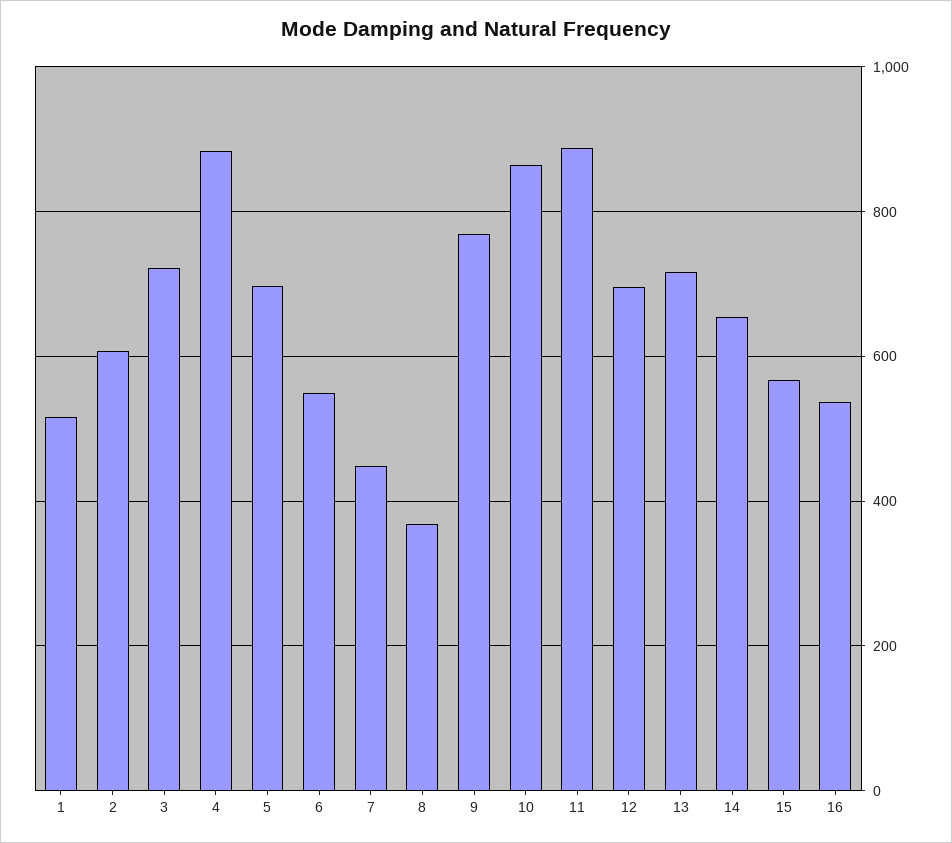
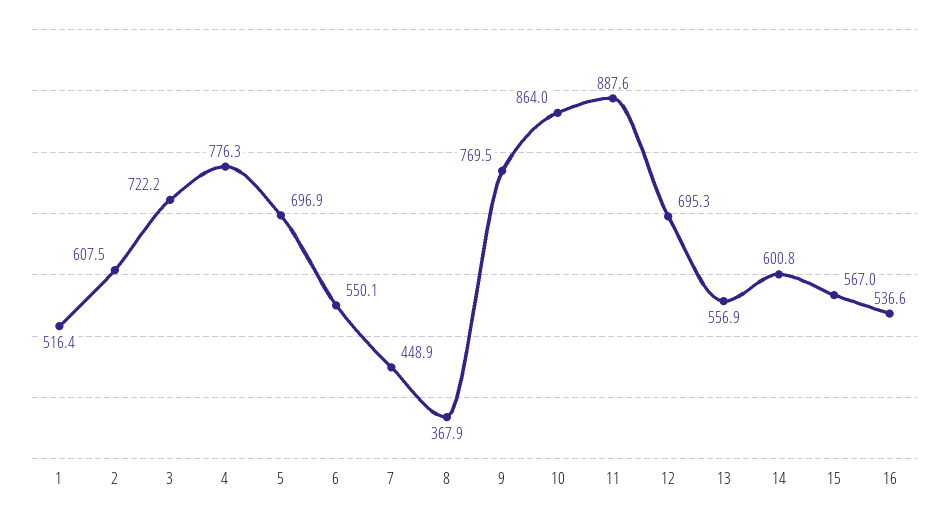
4: 880 -> 776.3
13: 720 -> 556.9
14: 660 -> 600.8

